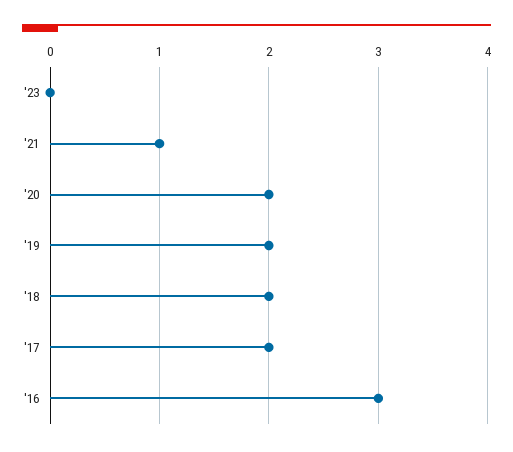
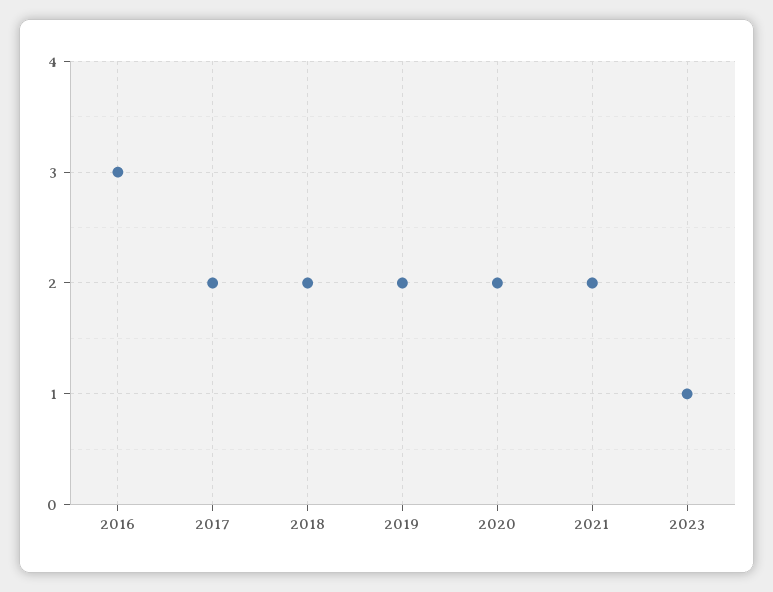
'23: 0 -> 1
'21: 1 -> 2

